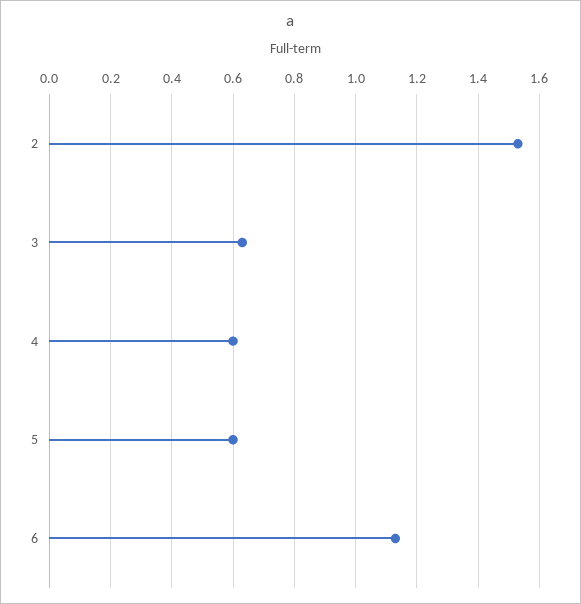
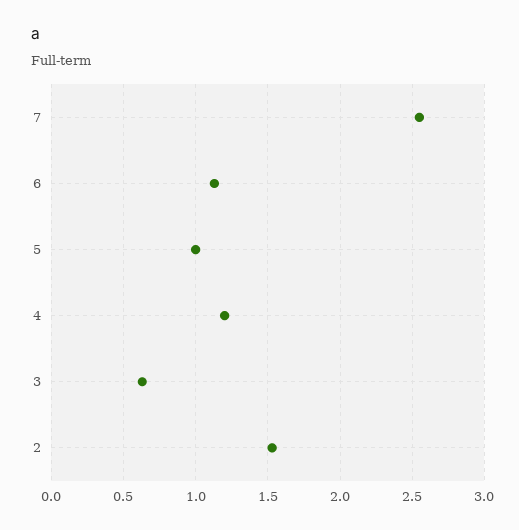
4: 0.6 -> 1.2
5: 0.6 -> 1
7: none -> 2.55

